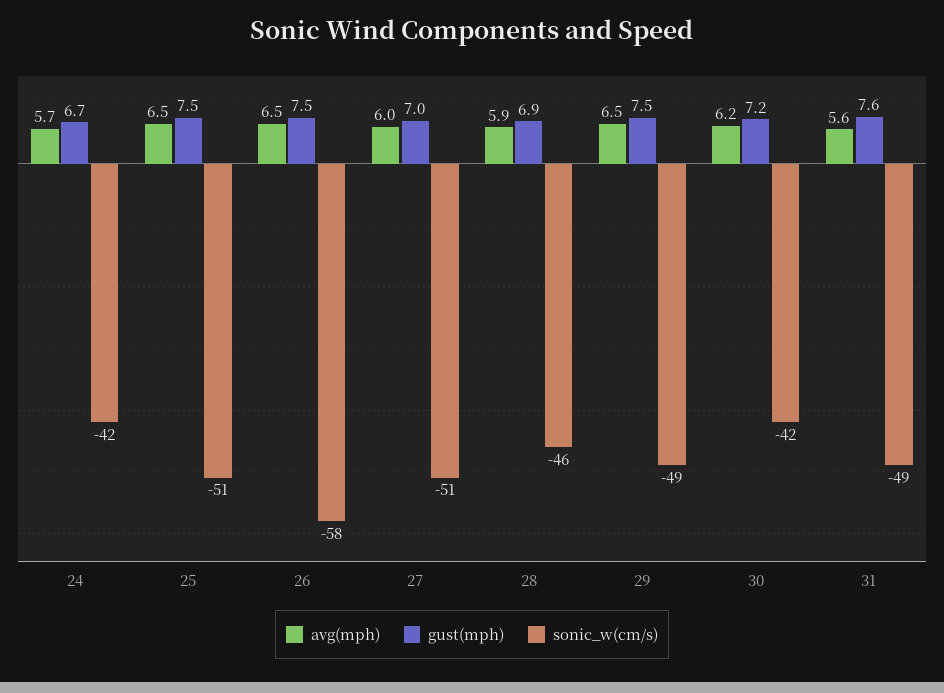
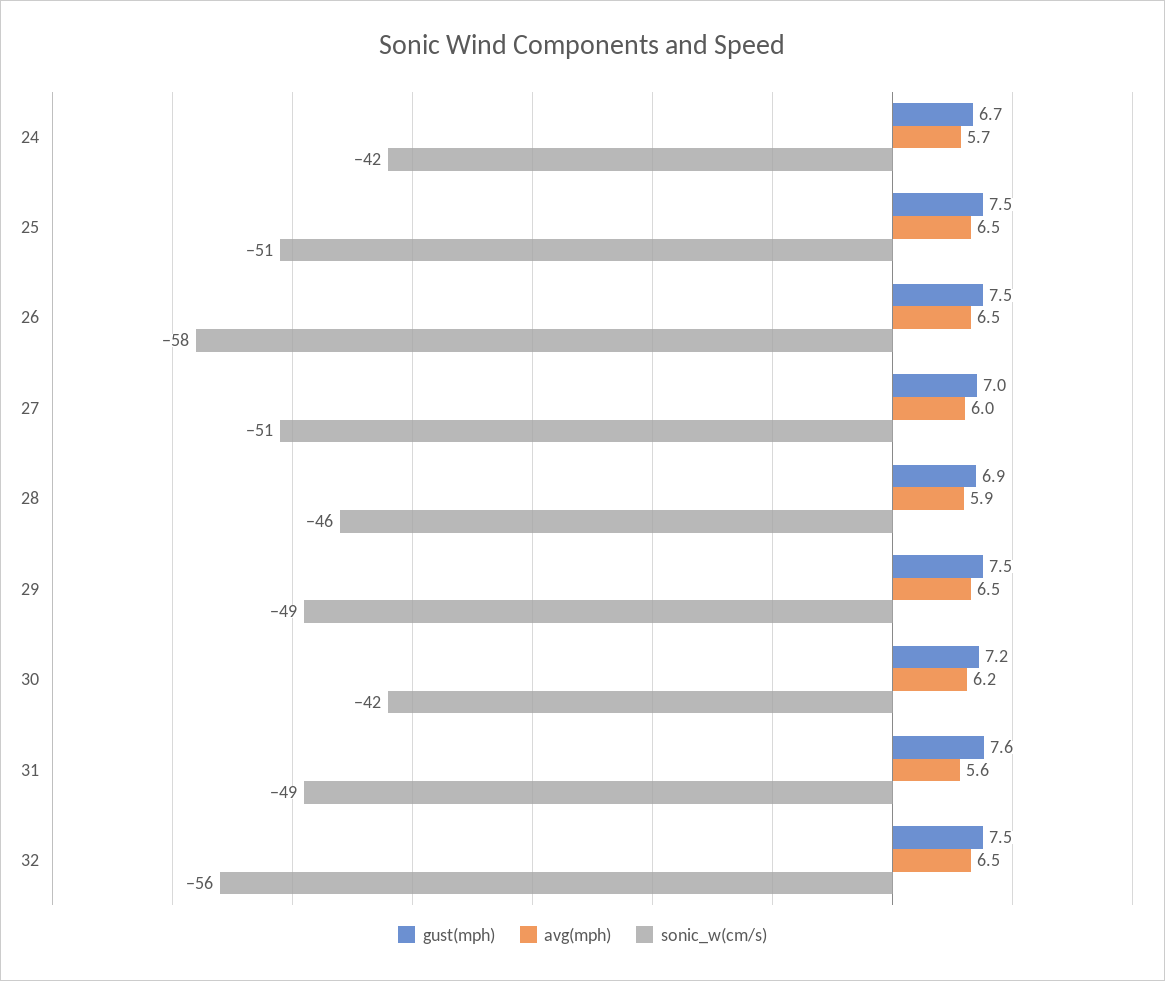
gust(mph), 32: none -> 7.5
avg(mph), 32: none -> 6.5
sonic_w(cm/s), 32: none -> -56

